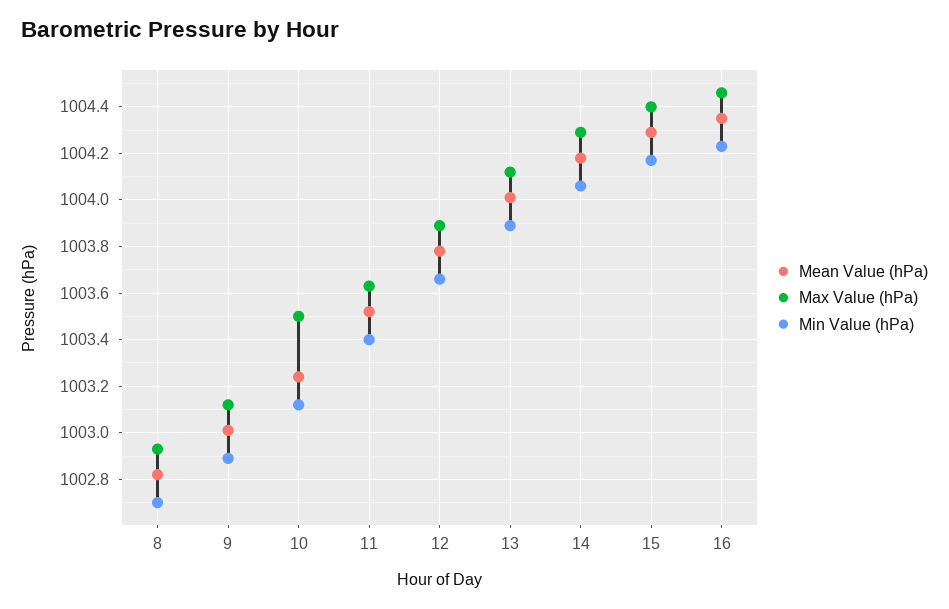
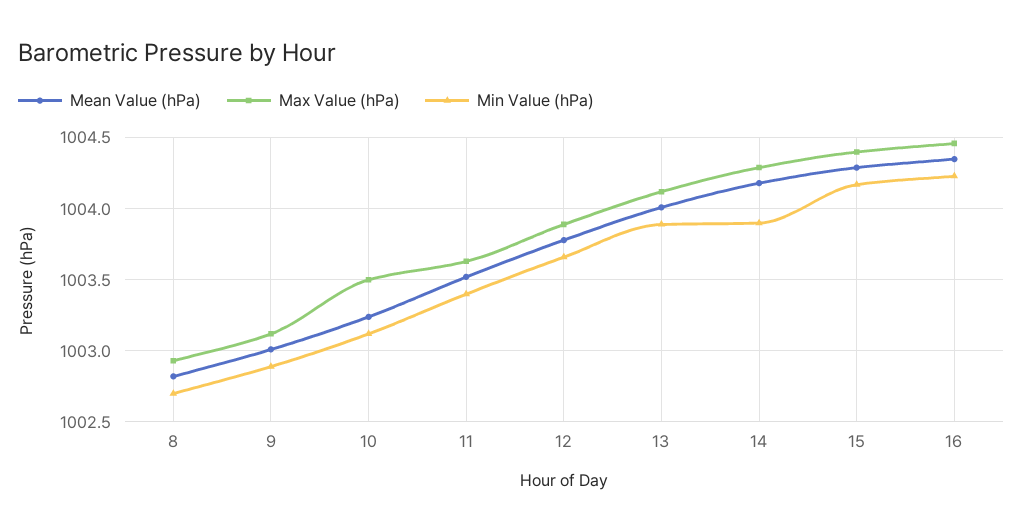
Min Value (hPa), 14: 1004.05 -> 1003.9

